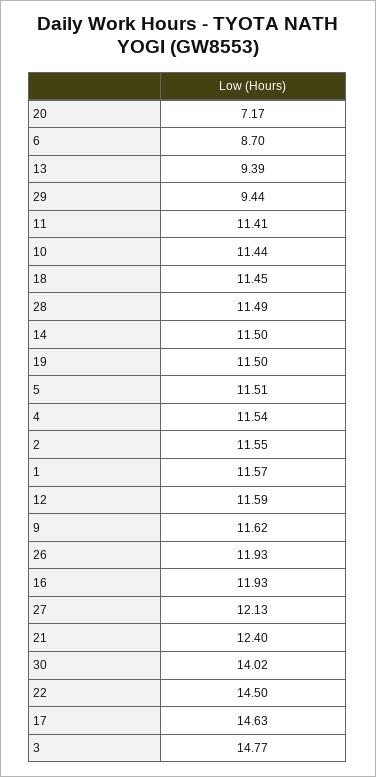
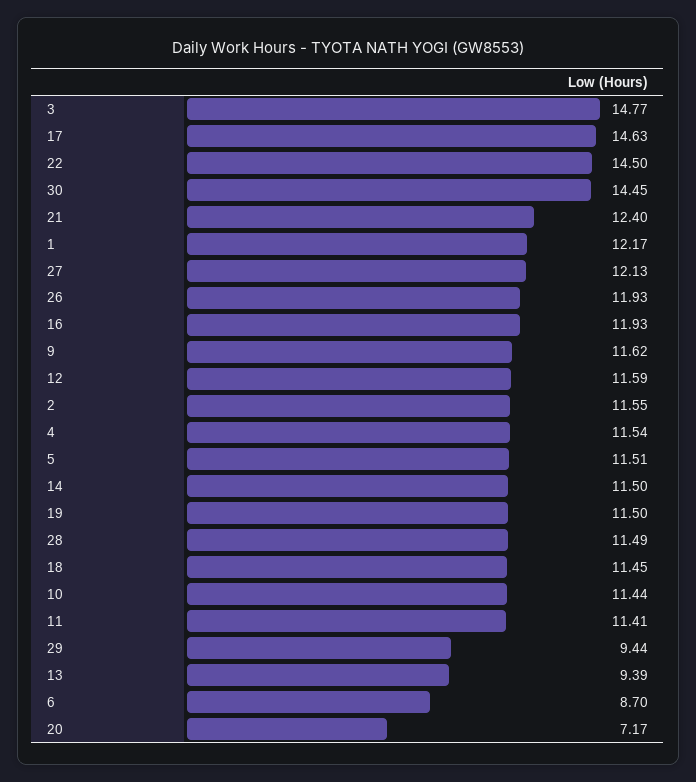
1: 11.57 -> 12.17
30: 14.02 -> 14.45

